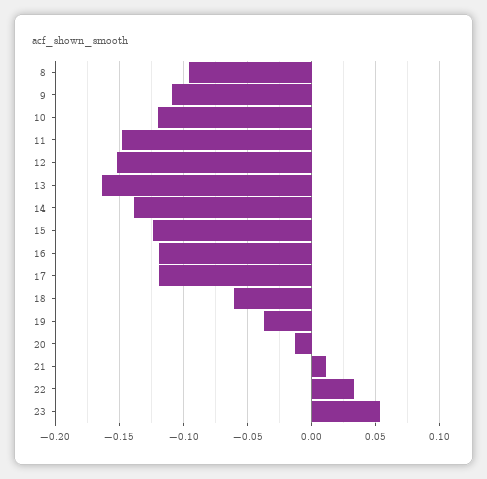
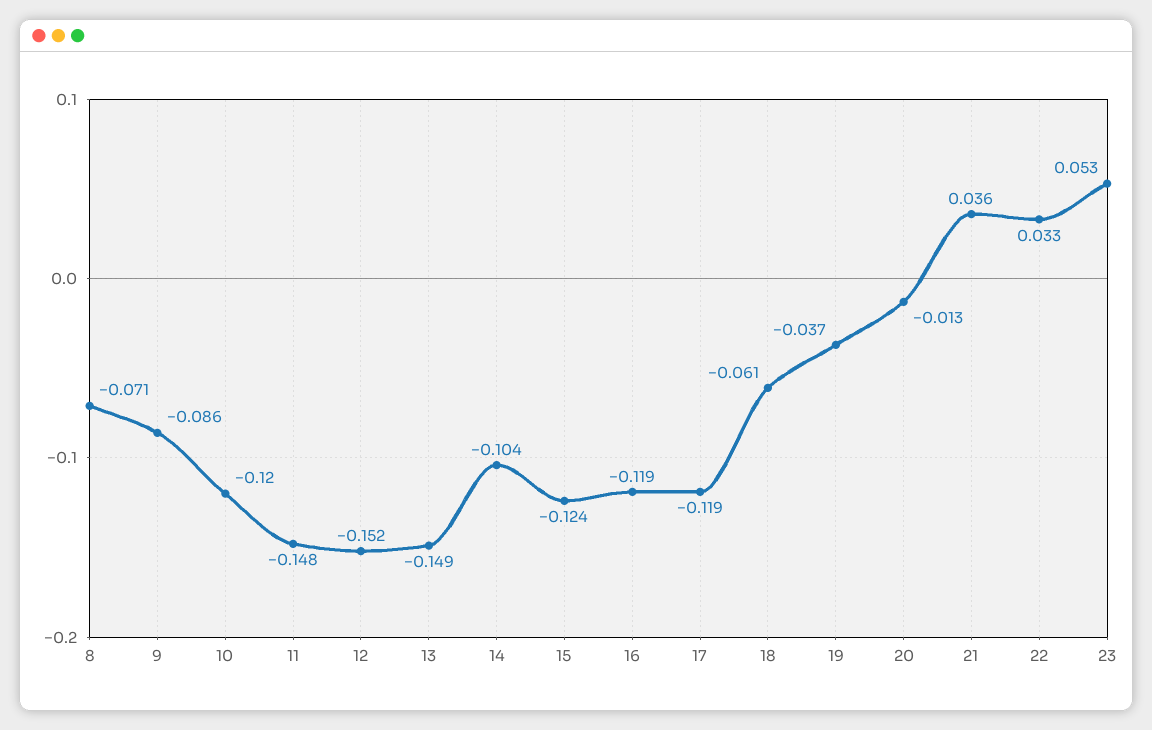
8: -0.095 -> -0.071
9: -0.11 -> -0.086
13: -0.165 -> -0.149
14: -0.14 -> -0.104
21: 0.01 -> 0.036

